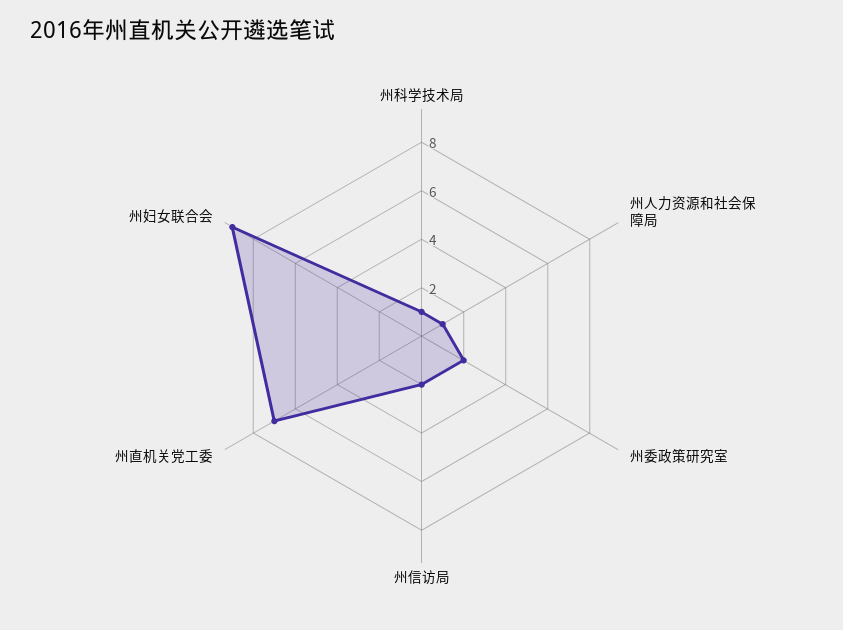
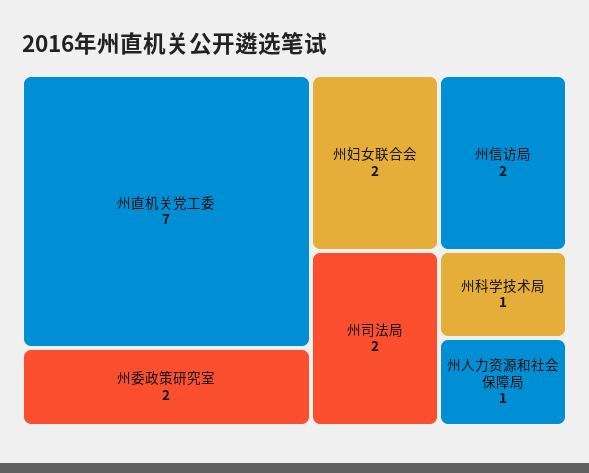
州妇女联合会: 9 -> 2
州司法局: none -> 2

